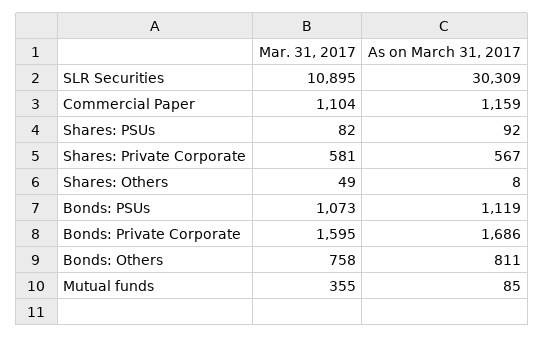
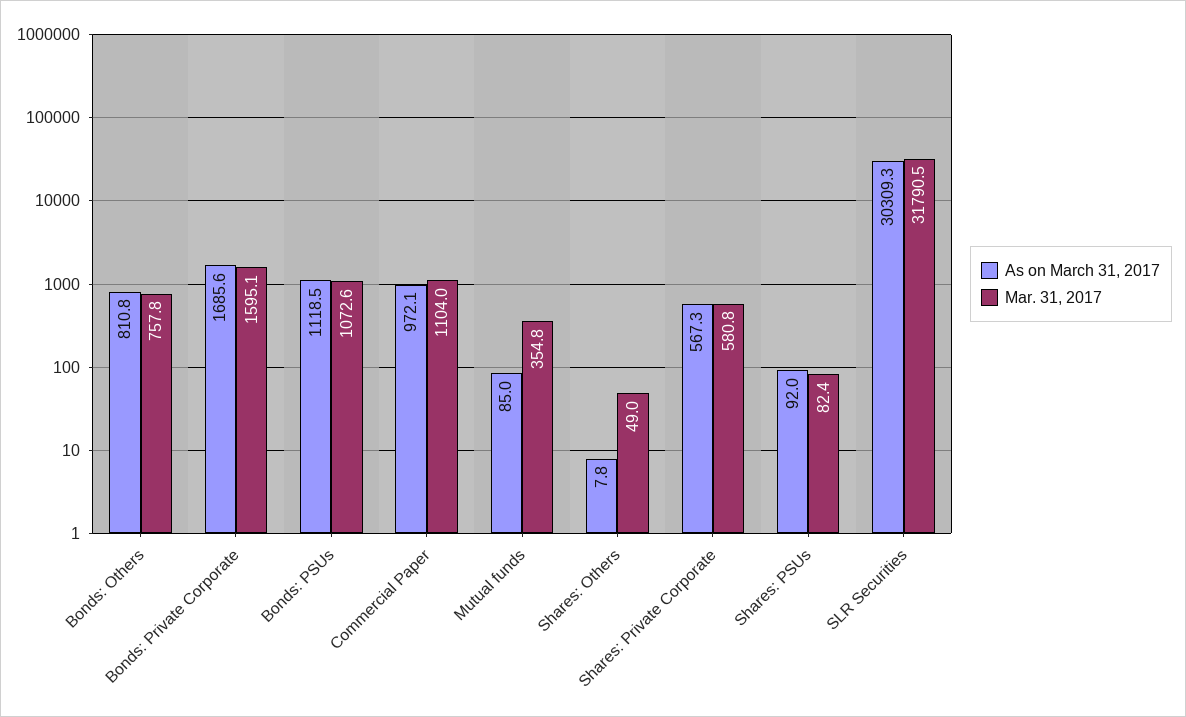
Mar. 31, 2017, SLR Securities: 10895 -> 31790.5
As on March 31, 2017, Commercial Paper: 1159 -> 972.1

